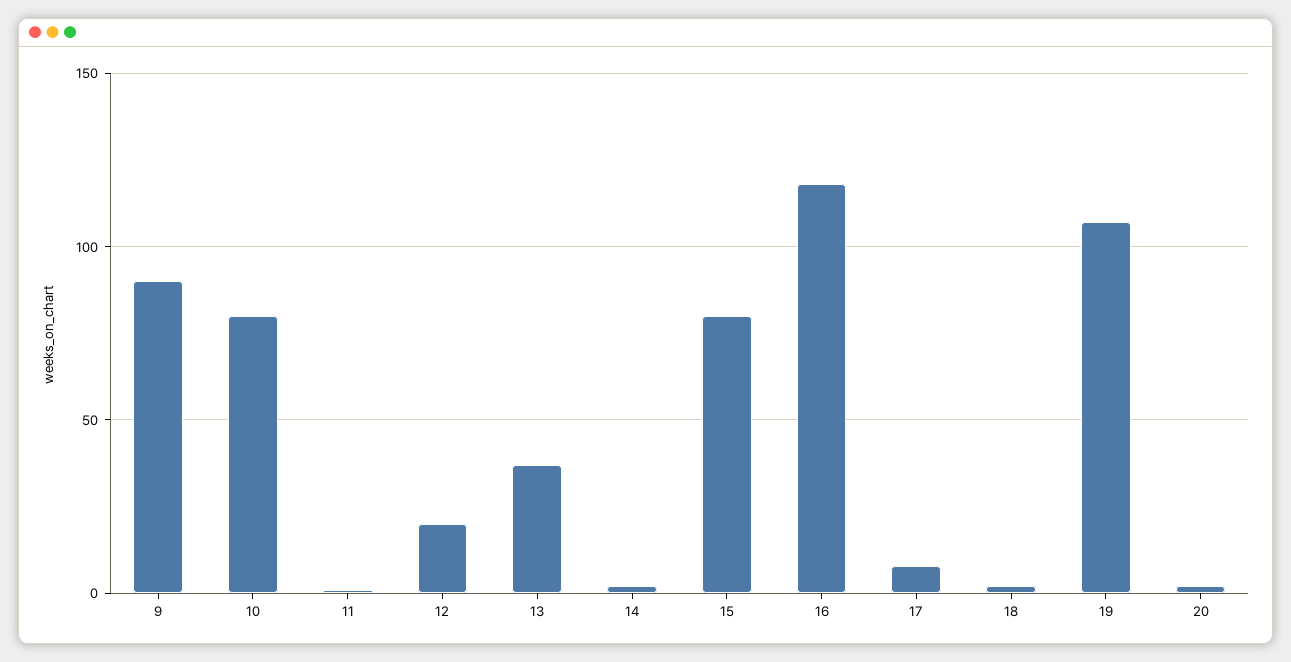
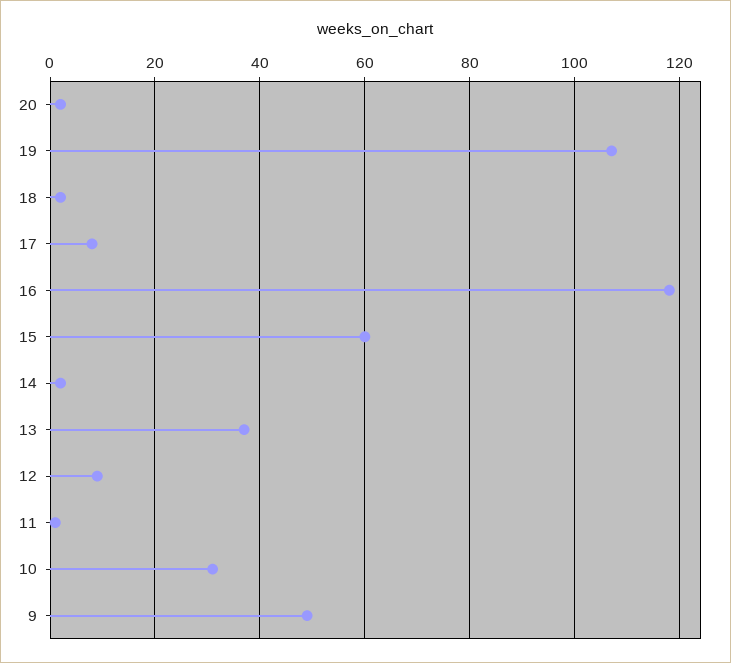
9: 90 -> 50
10: 80 -> 30
12: 20 -> 10
15: 80 -> 60

